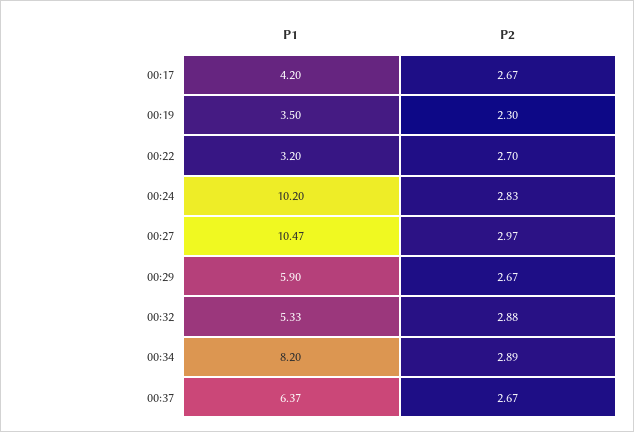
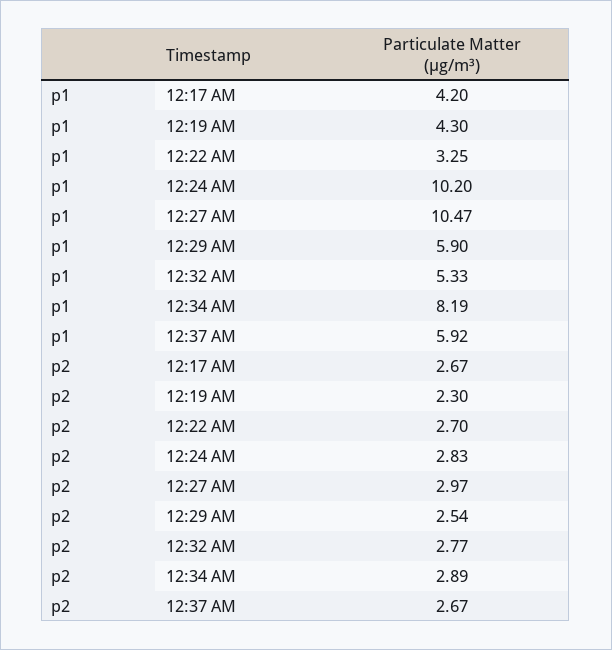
P1, 00:19: 3.5 -> 4.3
P1, 00:22: 3.2 -> 3.25
P2, 00:29: 2.67 -> 2.54
P2, 00:32: 2.88 -> 2.77
P1, 00:34: 8.2 -> 8.19
P1, 00:37: 6.37 -> 5.92

